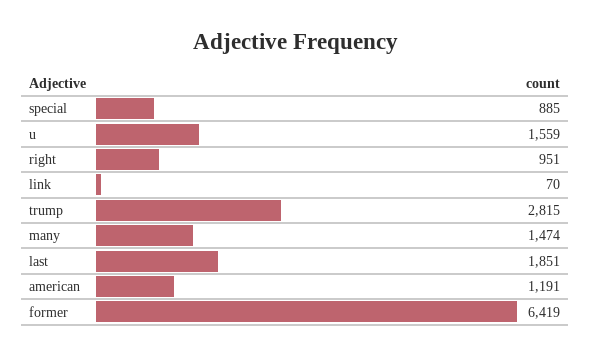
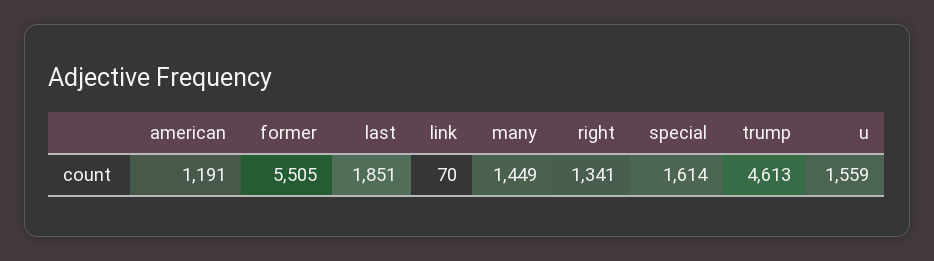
special: 885 -> 1614
right: 951 -> 1341
trump: 2815 -> 4613
many: 1474 -> 1449
former: 6419 -> 5505

